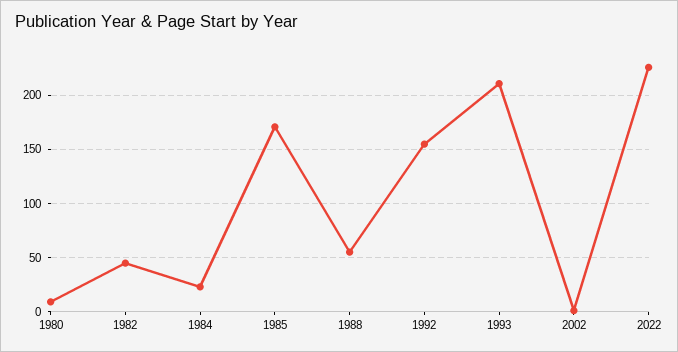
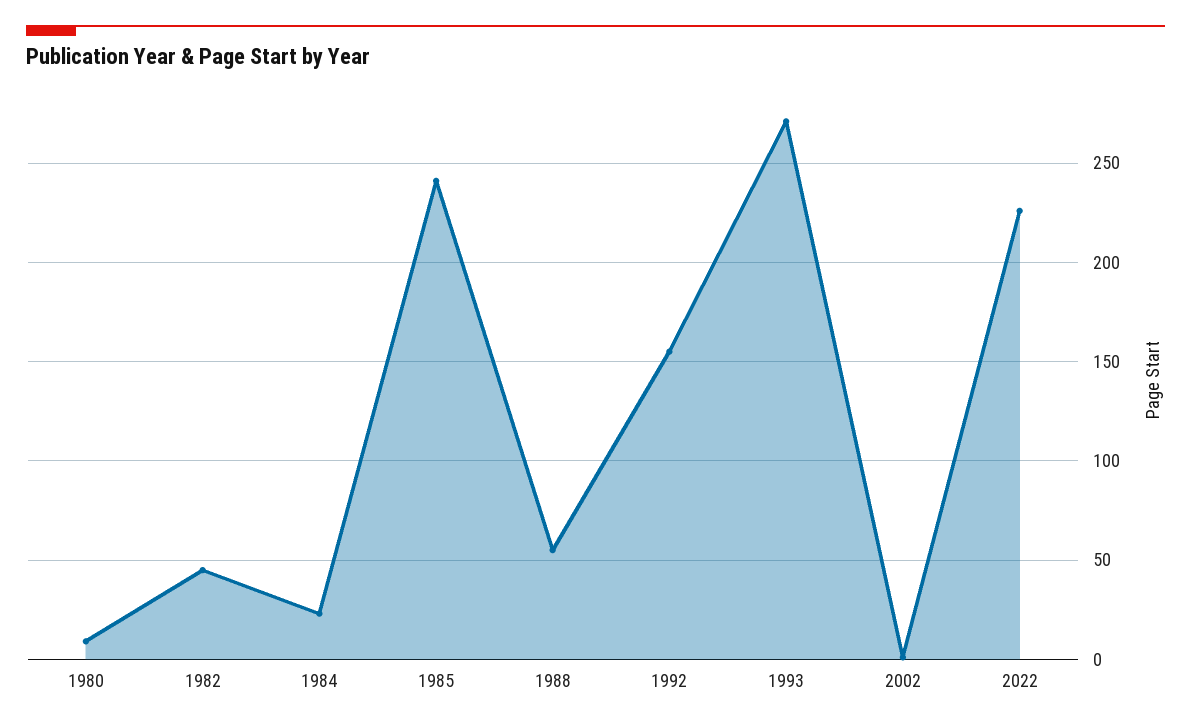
1985: 170 -> 240
1993: 210 -> 270

